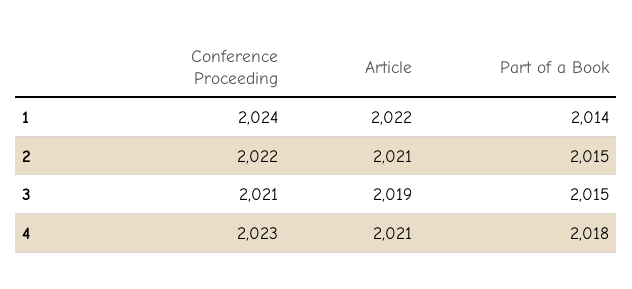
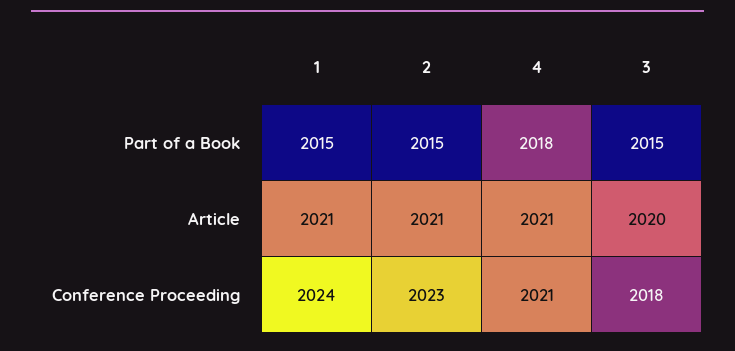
Article, 1: 2022 -> 2021
Part of a Book, 1: 2014 -> 2015
Conference Proceeding, 2: 2022 -> 2023
Conference Proceeding, 3: 2021 -> 2018
Article, 3: 2019 -> 2020
Conference Proceeding, 4: 2023 -> 2021

